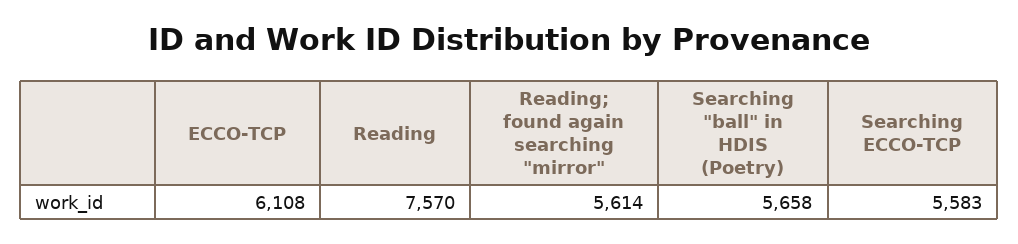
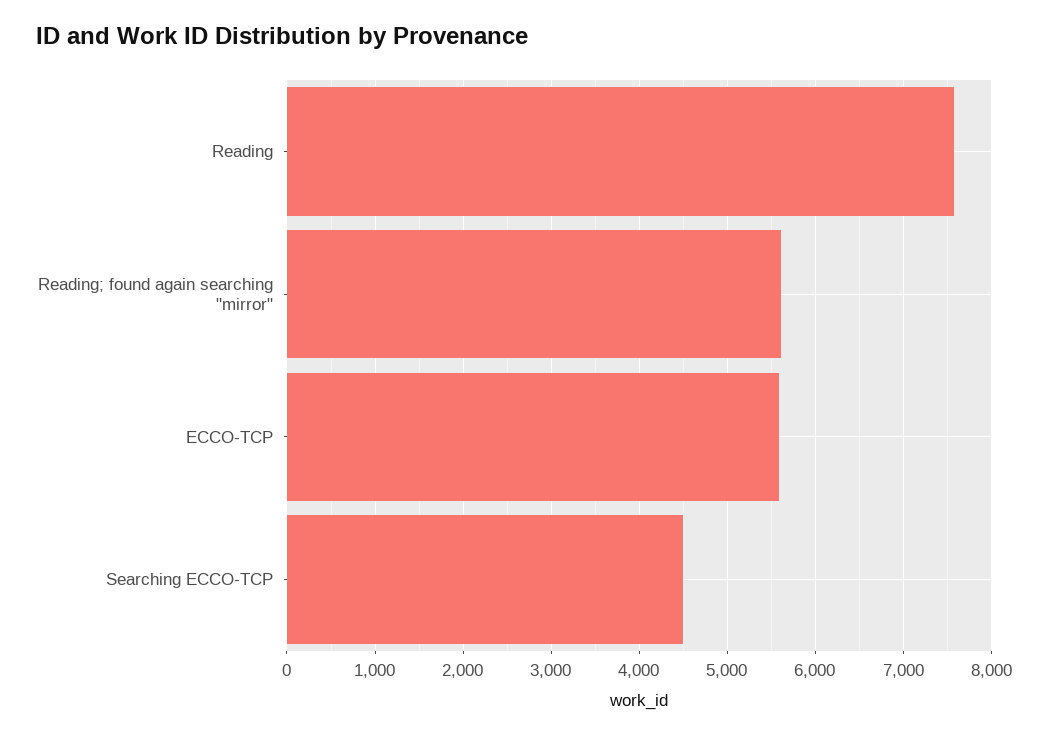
ECCO-TCP: 6108 -> 5600
Searching "ball" in HDIS (Poetry): 5658 -> none
Searching ECCO-TCP: 5583 -> 4500

